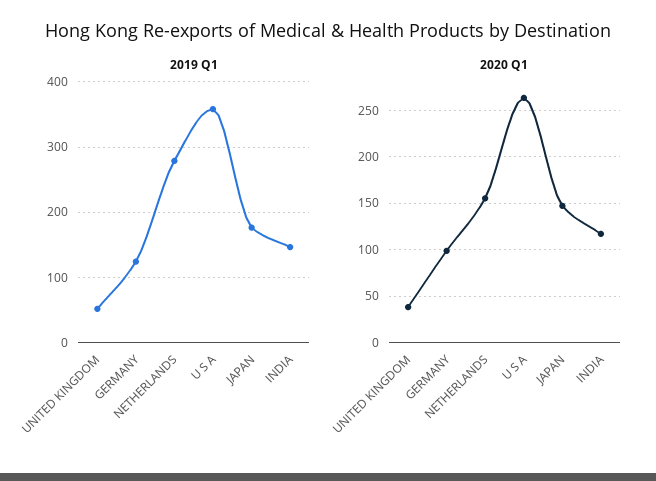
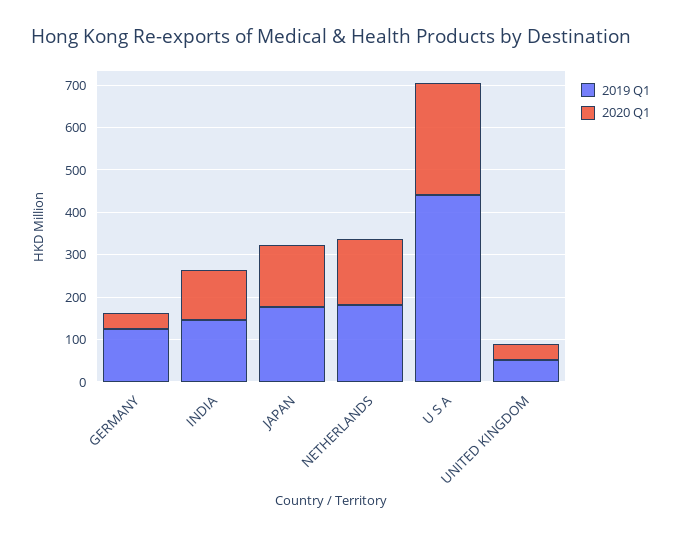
2019 Q1, NETHERLANDS: 280 -> 180
2019 Q1, U S A: 360 -> 440
2020 Q1, GERMANY: 100 -> 40

